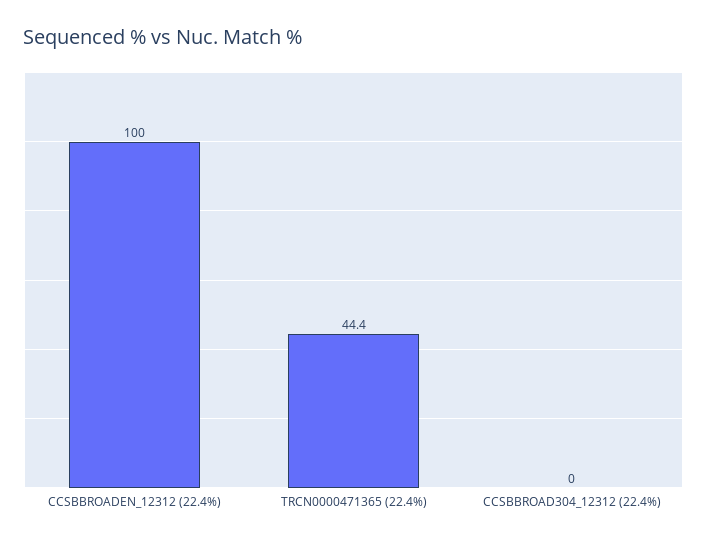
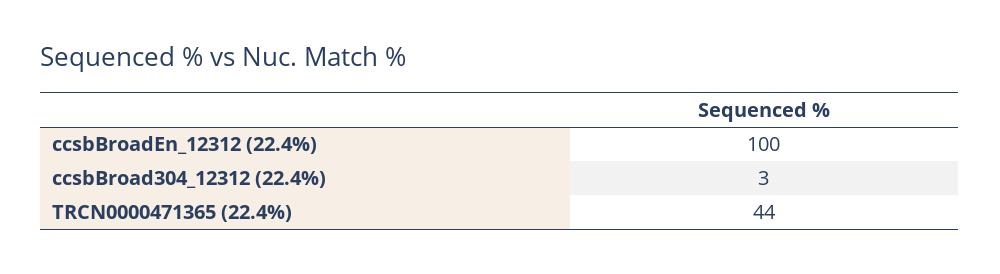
CCSBBROAD304_12312 (22.4%): 0 -> 3

